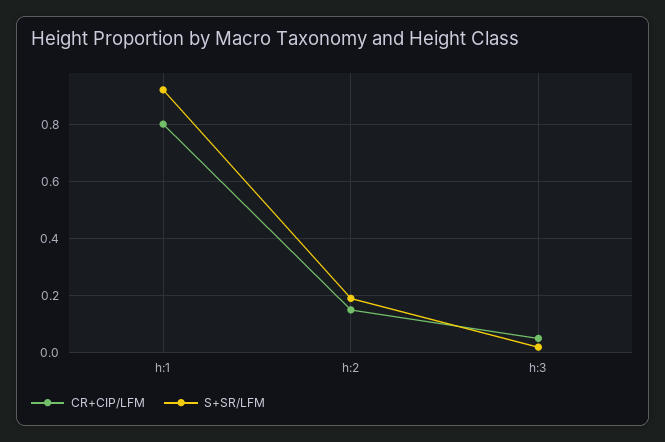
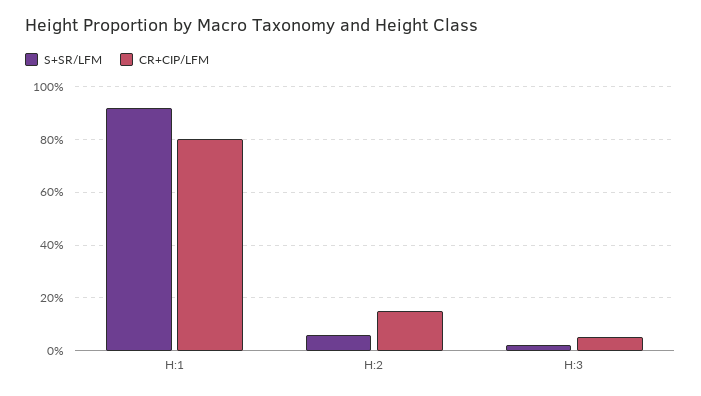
S+SR/LFM, h:2: 0.2 -> 0.05

